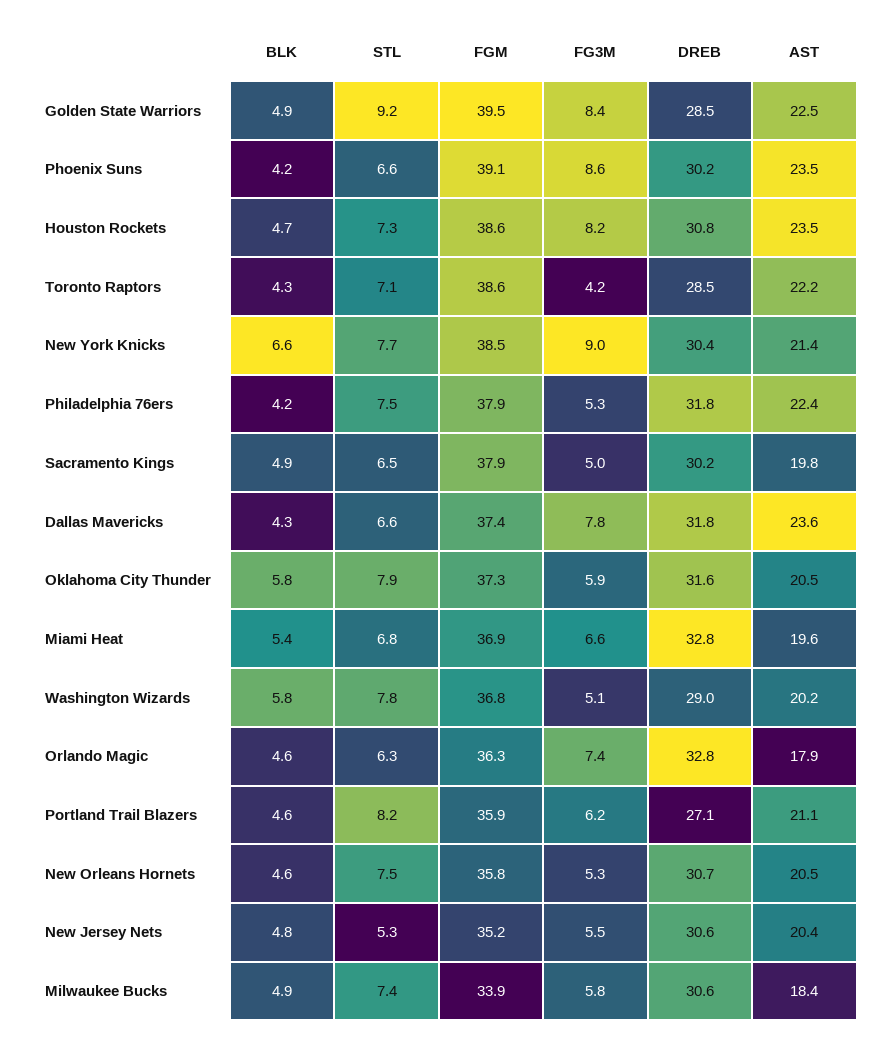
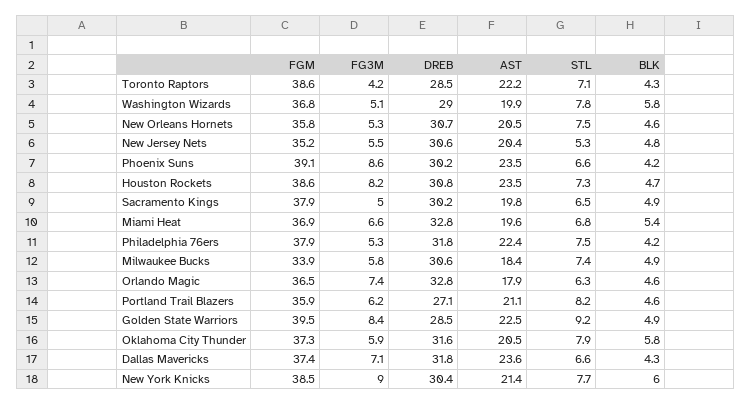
BLK, New York Knicks: 6.6 -> 6
FG3M, Dallas Mavericks: 7.8 -> 7.1
AST, Washington Wizards: 20.2 -> 19.9
FGM, Orlando Magic: 36.3 -> 36.5

